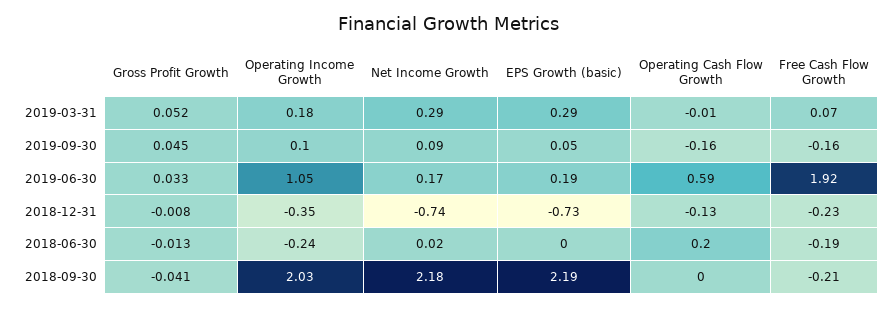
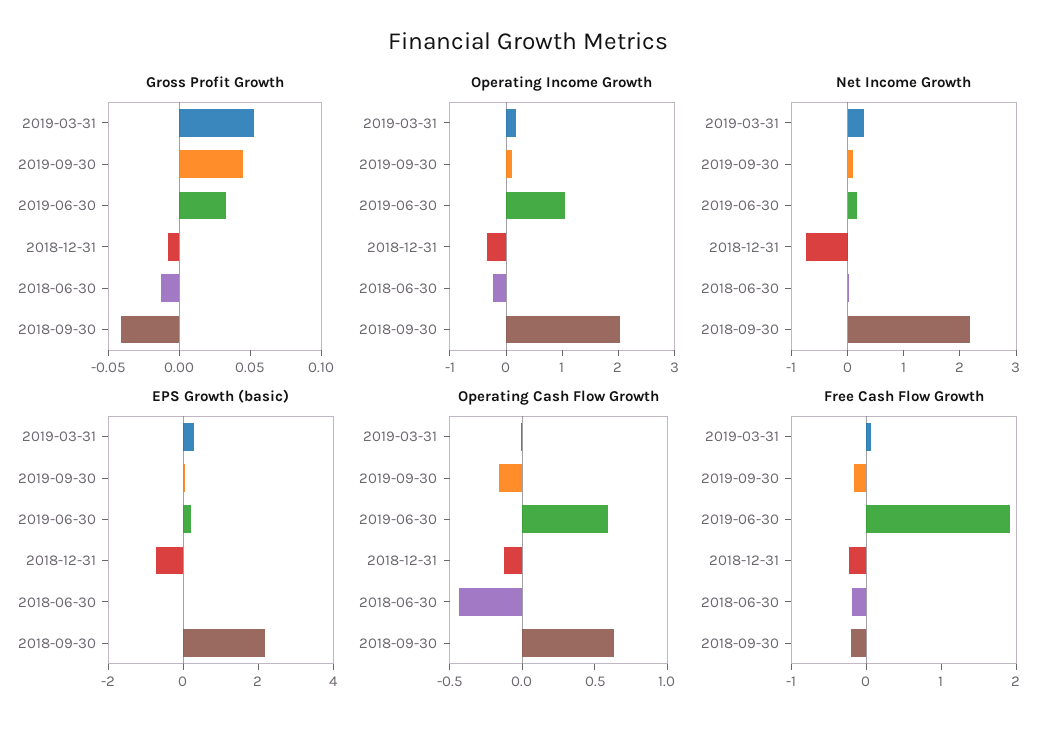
Operating Cash Flow Growth, 2018-06-30: 0.2 -> -0.4
Operating Cash Flow Growth, 2018-09-30: 0 -> 0.6

